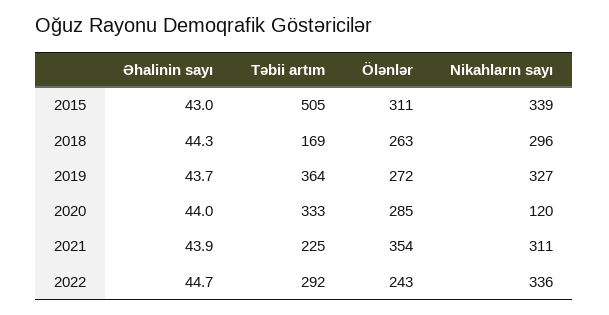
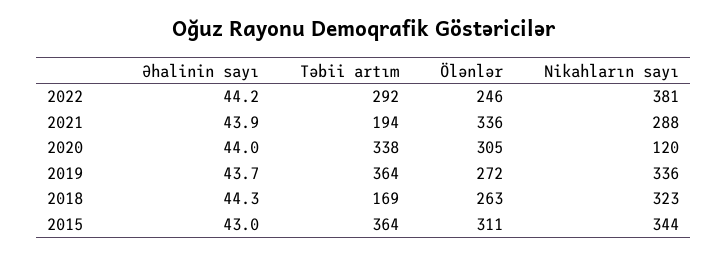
Təbii artım, 2015: 505 -> 364
Nikahların sayı, 2015: 339 -> 344
Nikahların sayı, 2018: 296 -> 323
Nikahların sayı, 2019: 327 -> 336
Təbii artım, 2020: 333 -> 338
Ölənlər, 2020: 285 -> 305
Təbii artım, 2021: 225 -> 194
Ölənlər, 2021: 354 -> 336
Nikahların sayı, 2021: 311 -> 288
Əhalinin sayı, 2022: 44.7 -> 44.2
Ölənlər, 2022: 243 -> 246
Nikahların sayı, 2022: 336 -> 381

